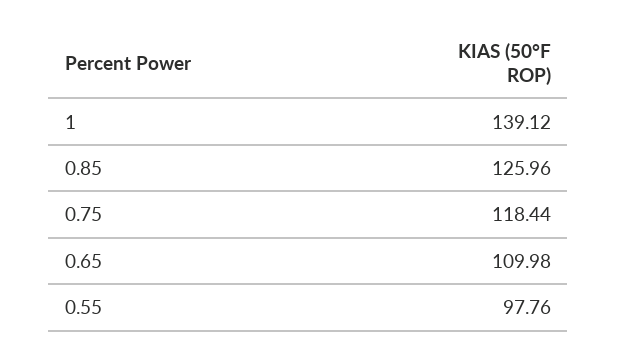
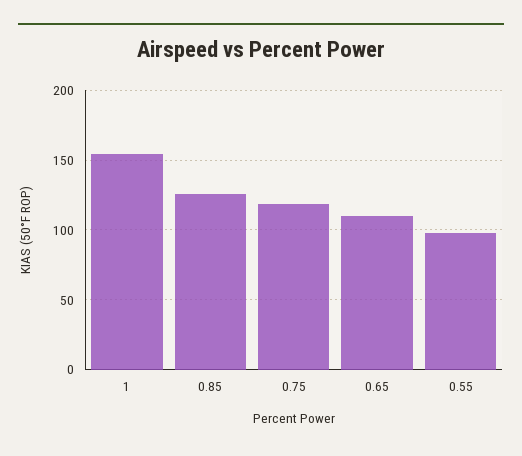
1: 139.12 -> 155

